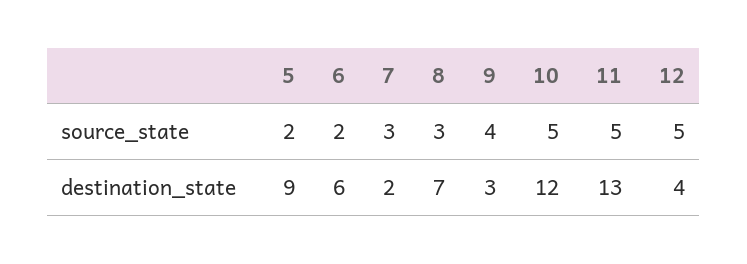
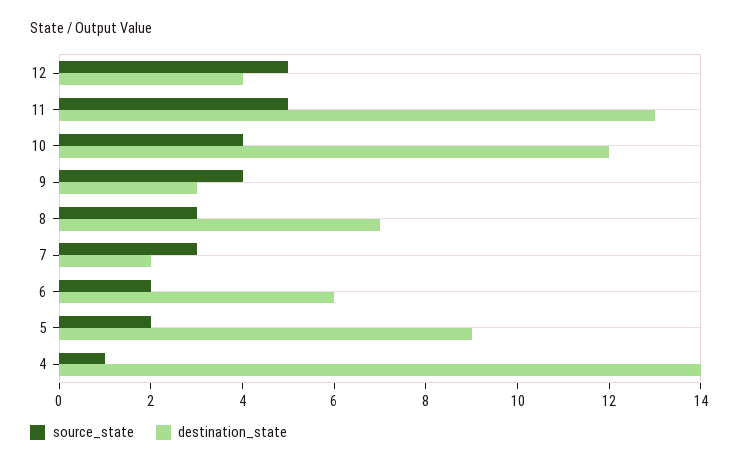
source_state, 10: 5 -> 4
source_state, 4: none -> 1
destination_state, 4: none -> 14

